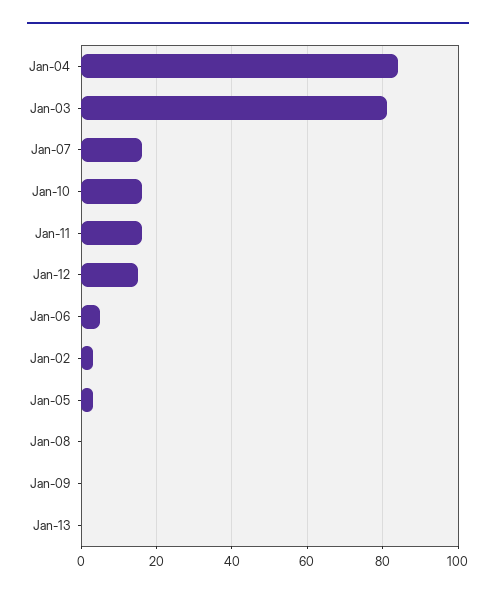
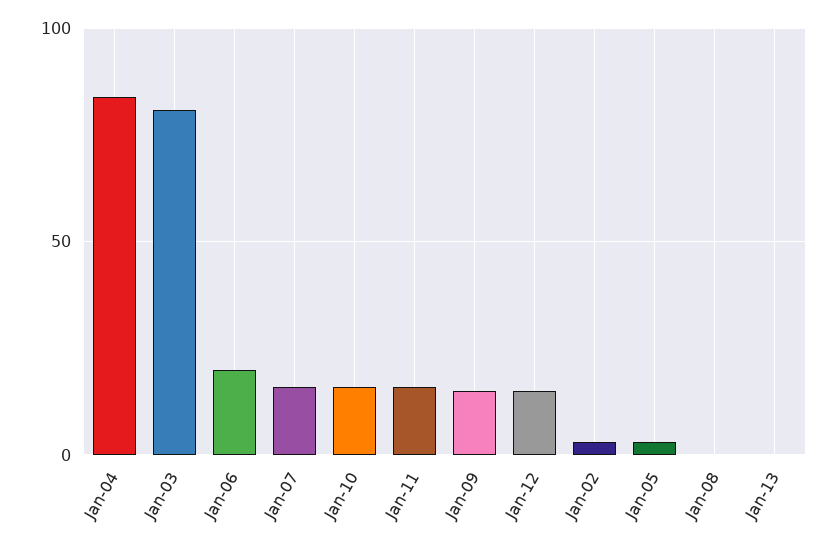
Jan-06: 5 -> 20
Jan-09: 0 -> 15

